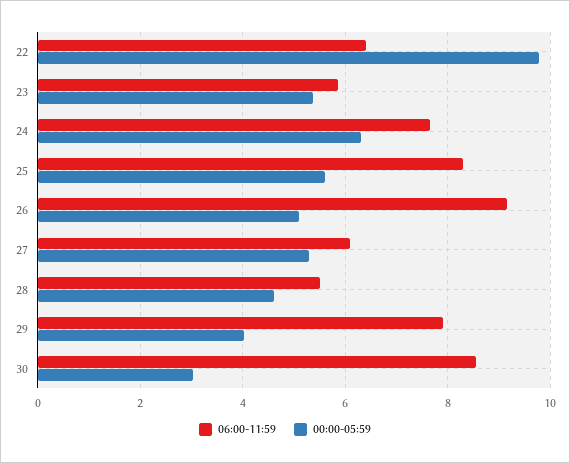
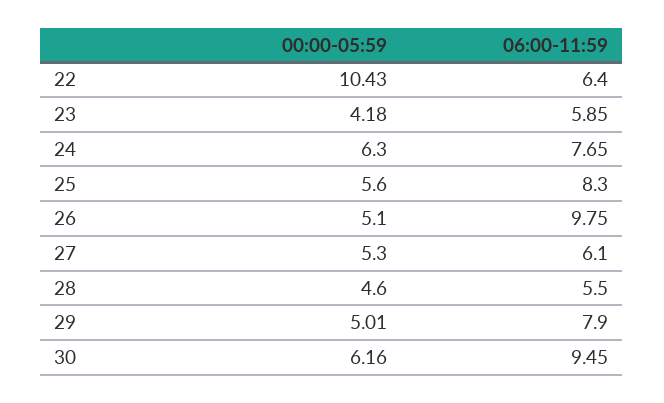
00:00-05:59, 22: 9.8 -> 10.43
00:00-05:59, 23: 5.4 -> 4.18
06:00-11:59, 26: 9.2 -> 9.75
00:00-05:59, 29: 4 -> 5.01
06:00-11:59, 30: 8.6 -> 9.45
00:00-05:59, 30: 3 -> 6.16

